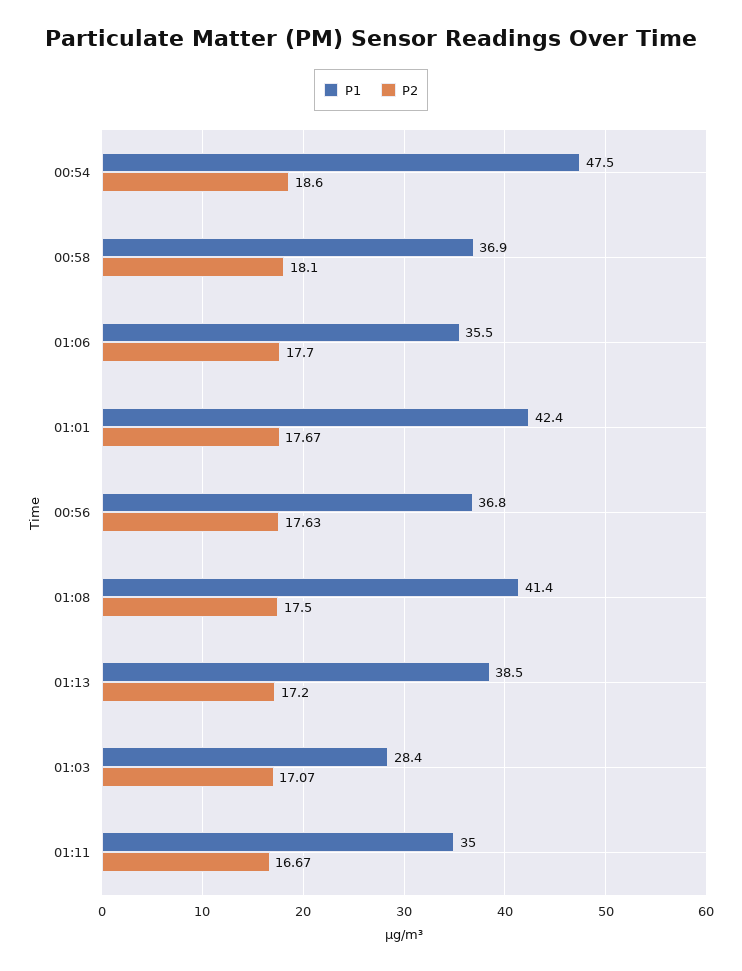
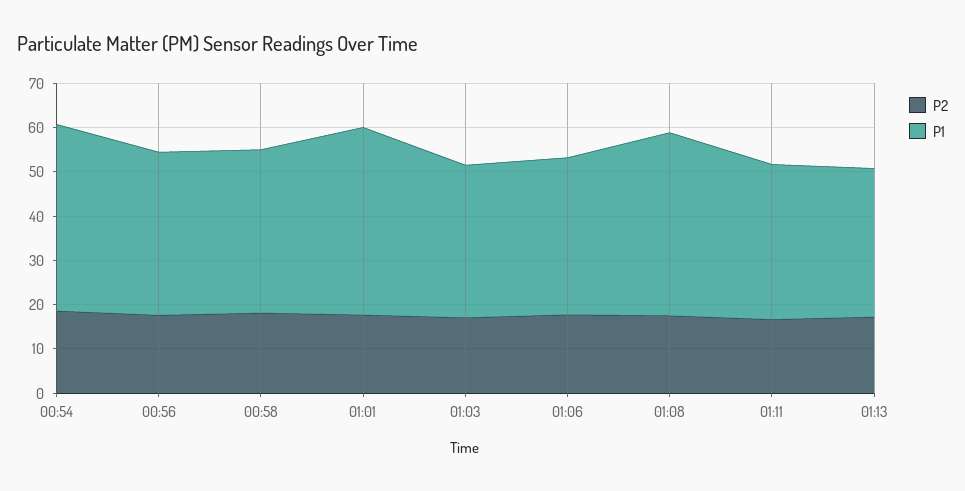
P1, 00:54: 47.5 -> 42
P1, 01:13: 38.5 -> 34
P1, 01:03: 28.4 -> 34

